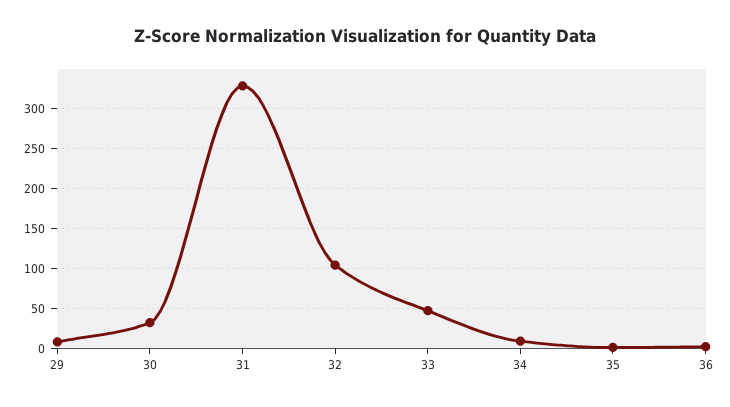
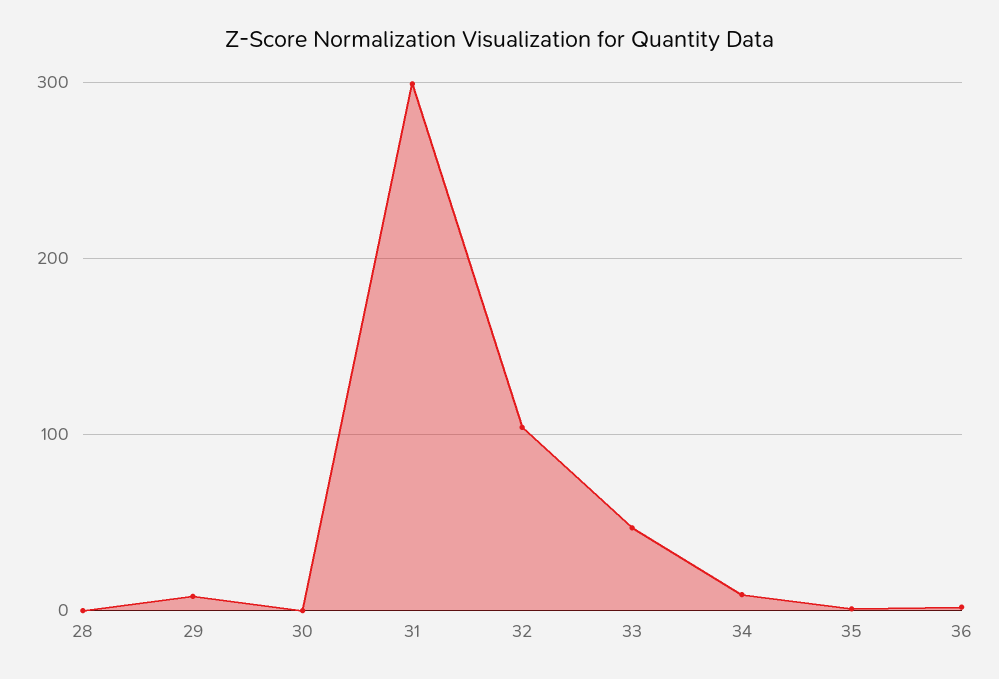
30: 30 -> 0
31: 330 -> 300
28: none -> 0

